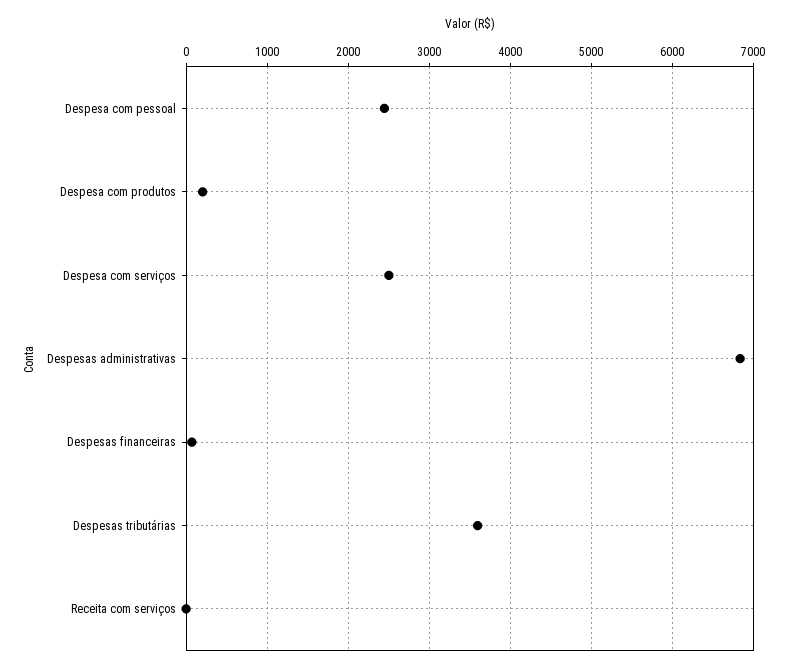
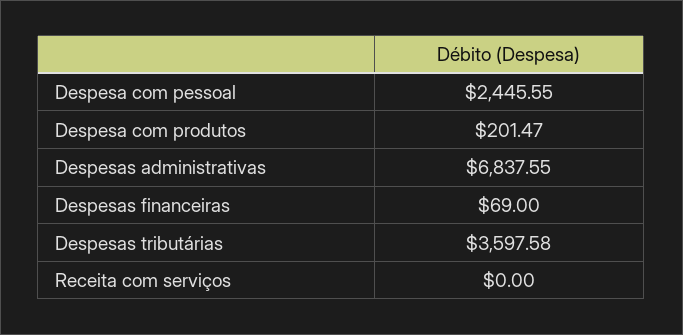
Despesa com serviços: 2500 -> none

